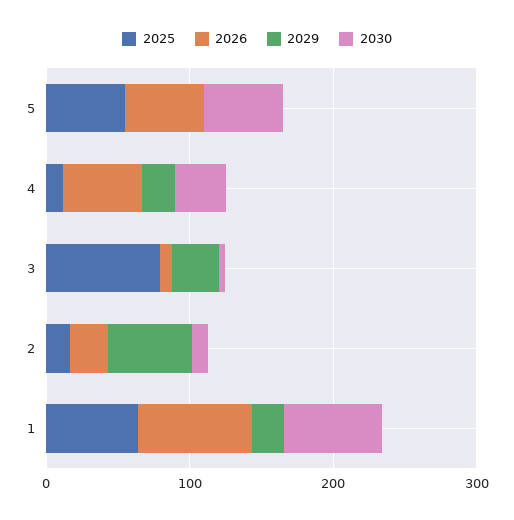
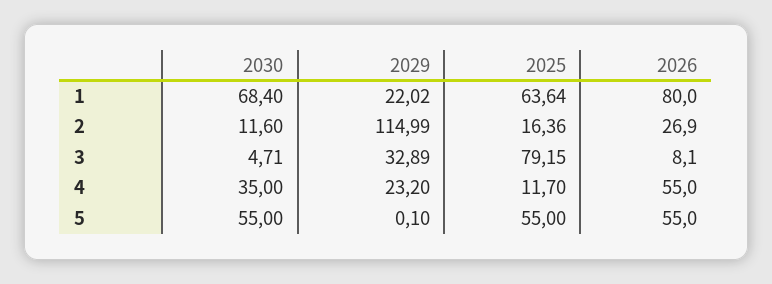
2029, 2: 60 -> 114.99

